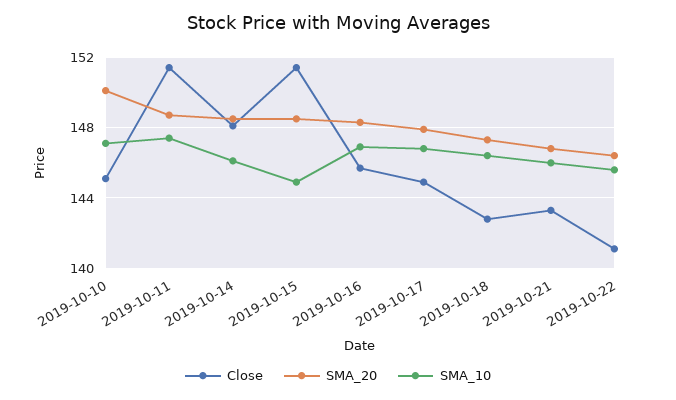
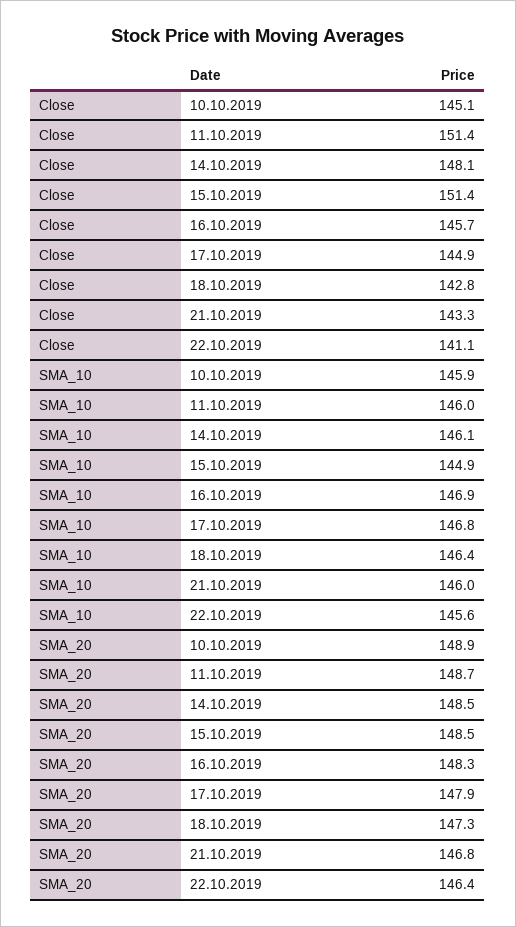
SMA_20, 2019-10-10: 150 -> 148.9
SMA_10, 2019-10-10: 147 -> 145.9
SMA_10, 2019-10-11: 147.5 -> 146

